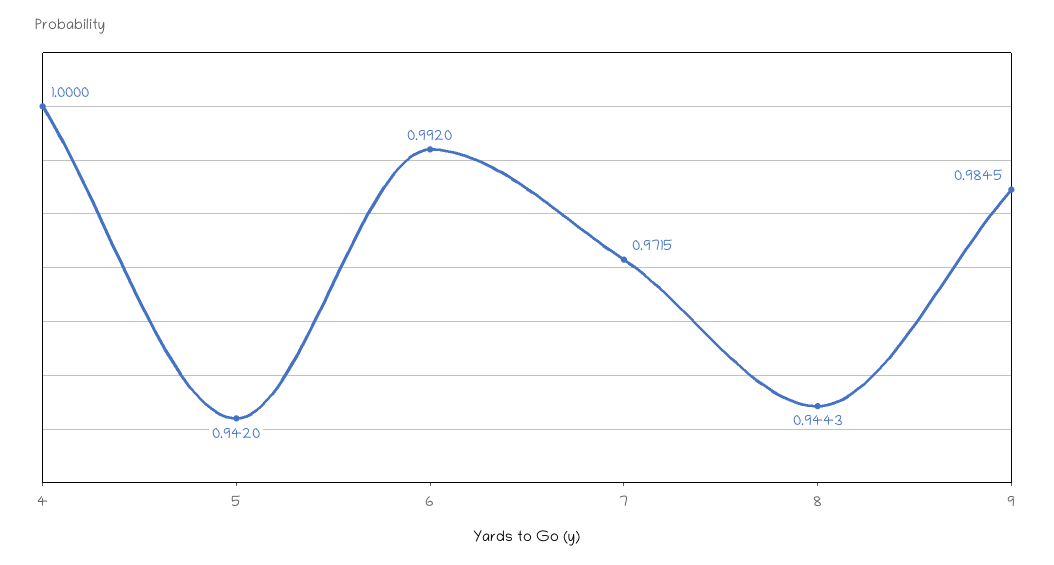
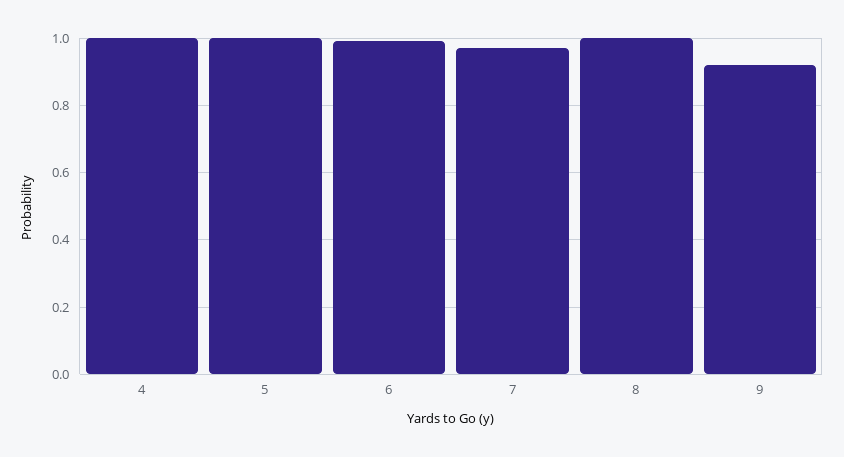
5: 0.942 -> 1
8: 0.9443 -> 1
9: 0.9845 -> 0.92

